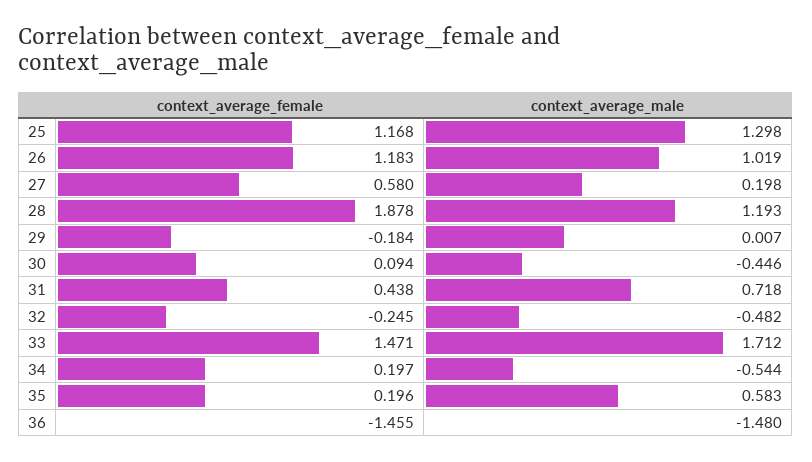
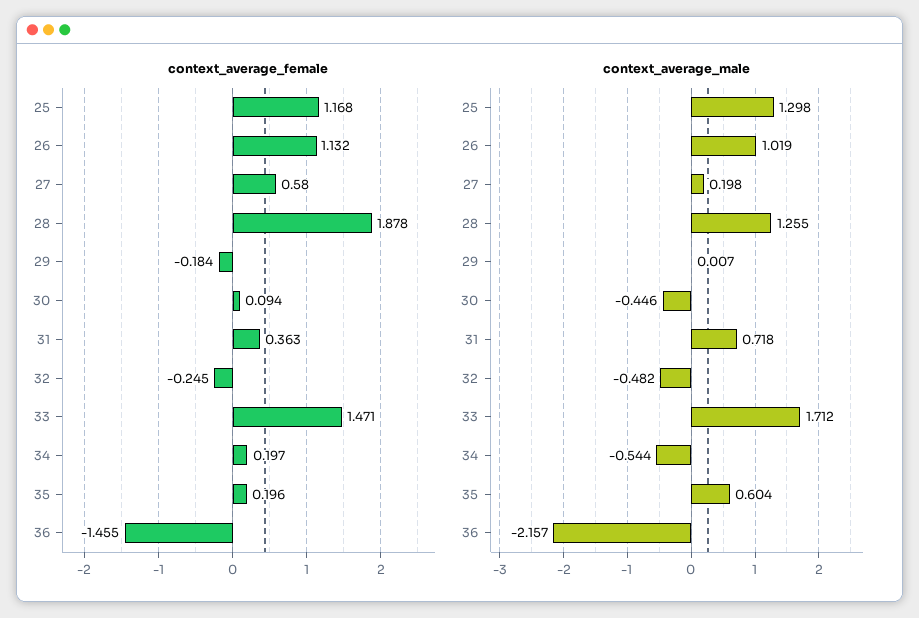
context_average_female, 26: 1.183 -> 1.132
context_average_male, 28: 1.193 -> 1.255
context_average_female, 31: 0.438 -> 0.363
context_average_male, 35: 0.583 -> 0.604
context_average_male, 36: -1.48 -> -2.157

